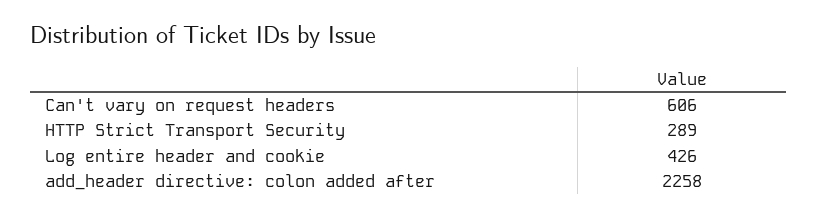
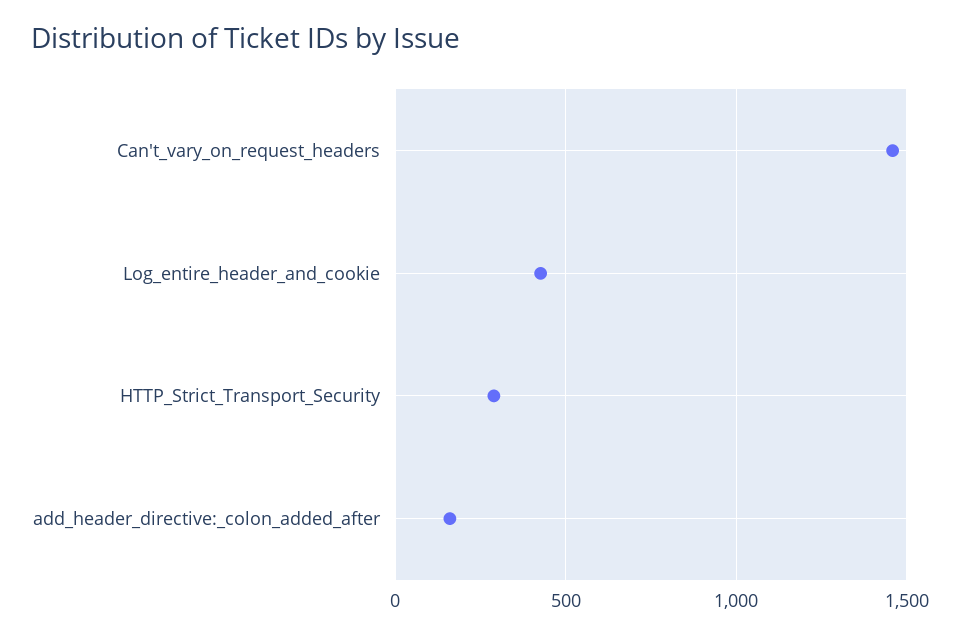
Can't vary on request headers: 606 -> 1450
add_header directive: colon added after: 2258 -> 150

